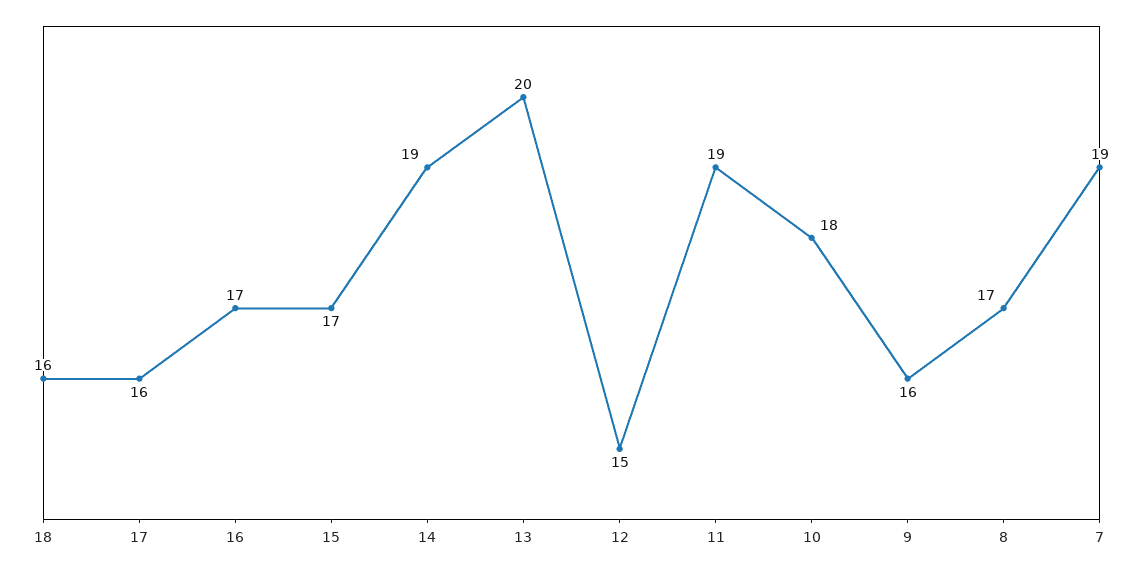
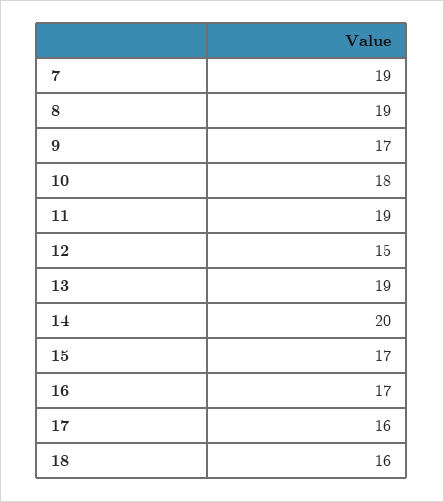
14: 19 -> 20
13: 20 -> 19
9: 16 -> 17
8: 17 -> 19

